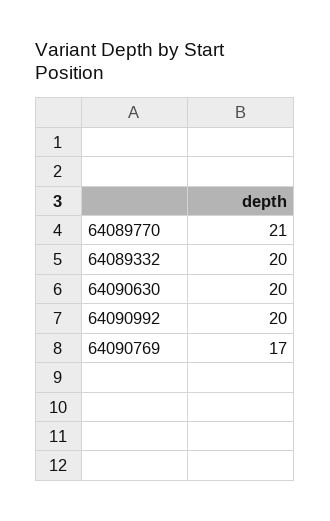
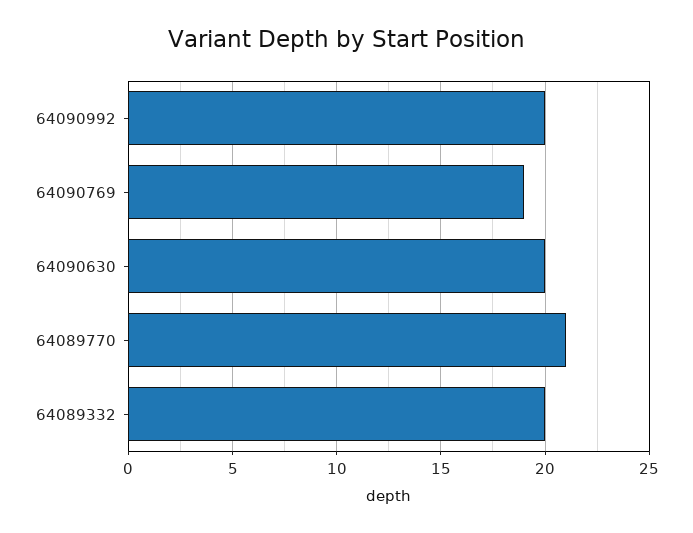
64090769: 17 -> 19

